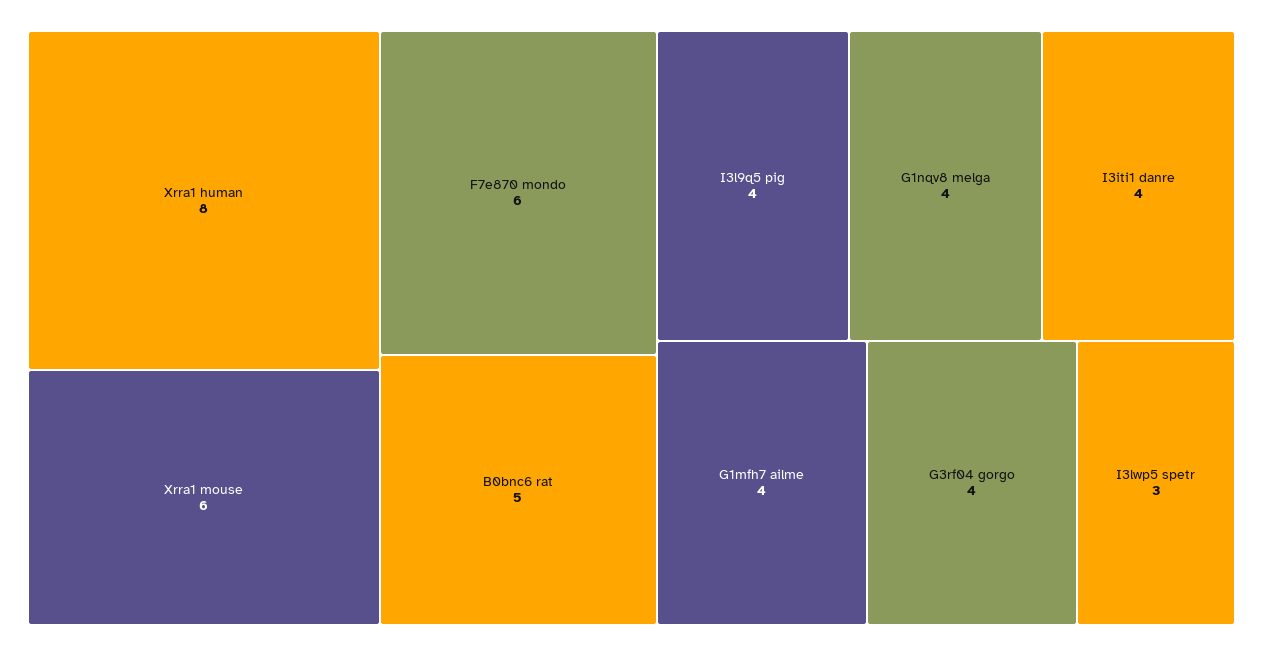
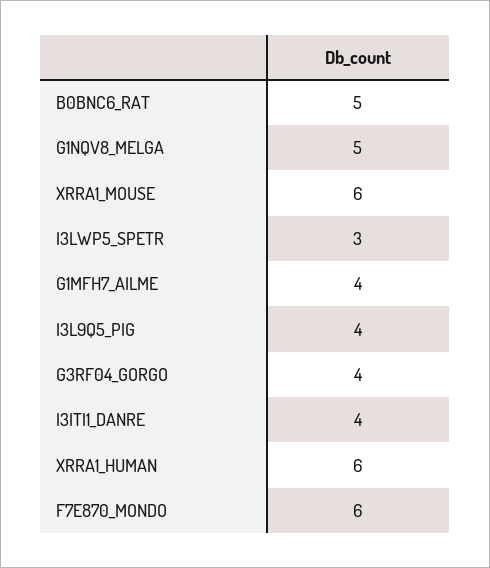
Xrra1 human: 8 -> 6
G1nqv8 melga: 4 -> 5

